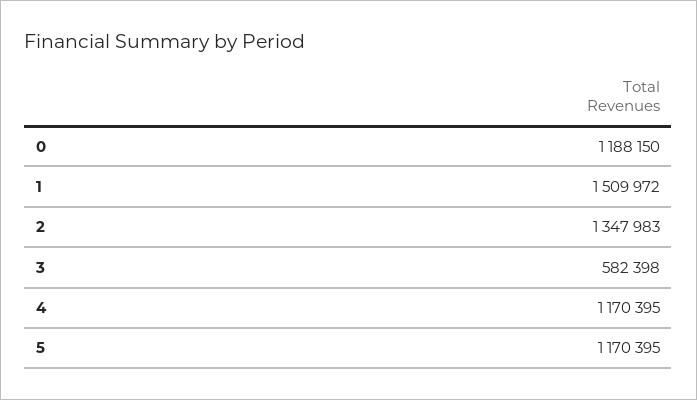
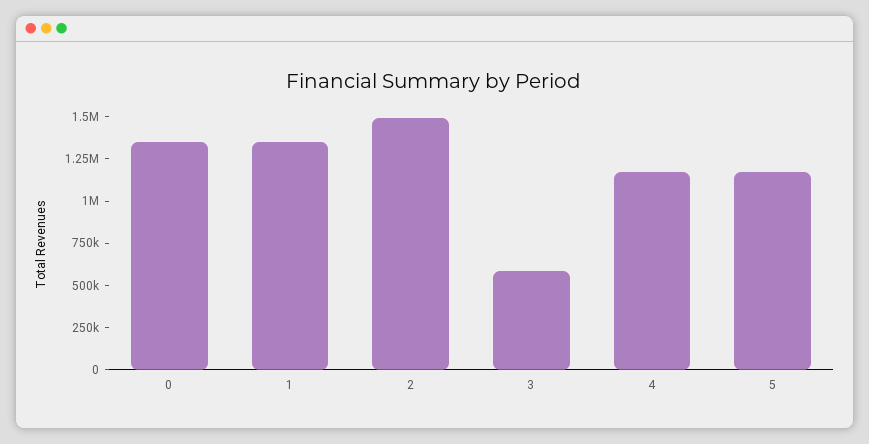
0: 1188150 -> 1350000
1: 1509972 -> 1350000
2: 1347983 -> 1500000

